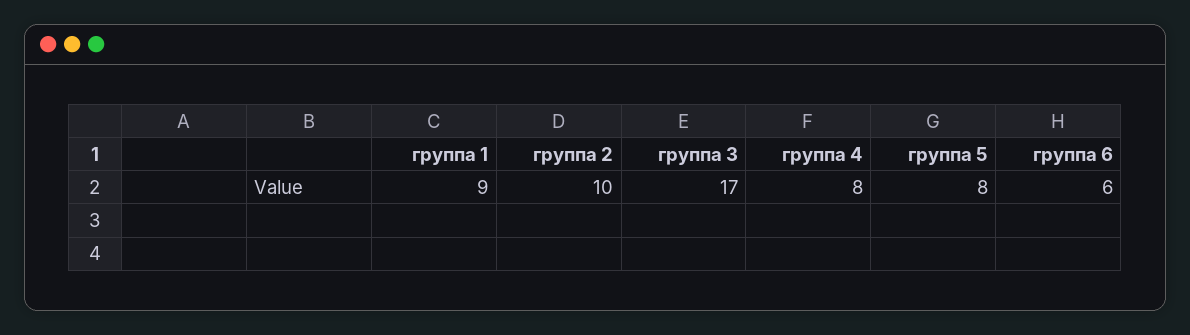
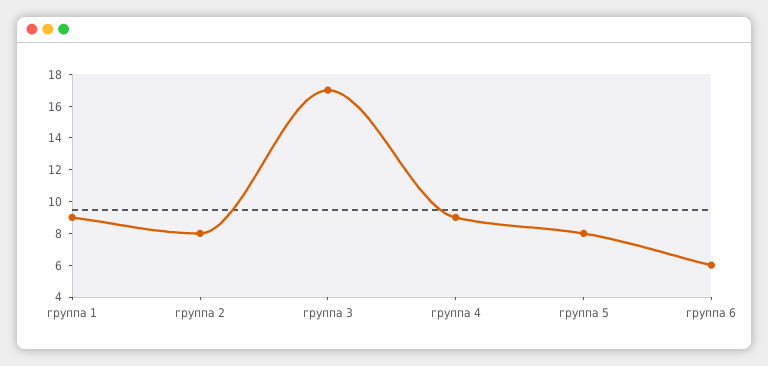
группа 2: 10 -> 8
группа 4: 8 -> 9

